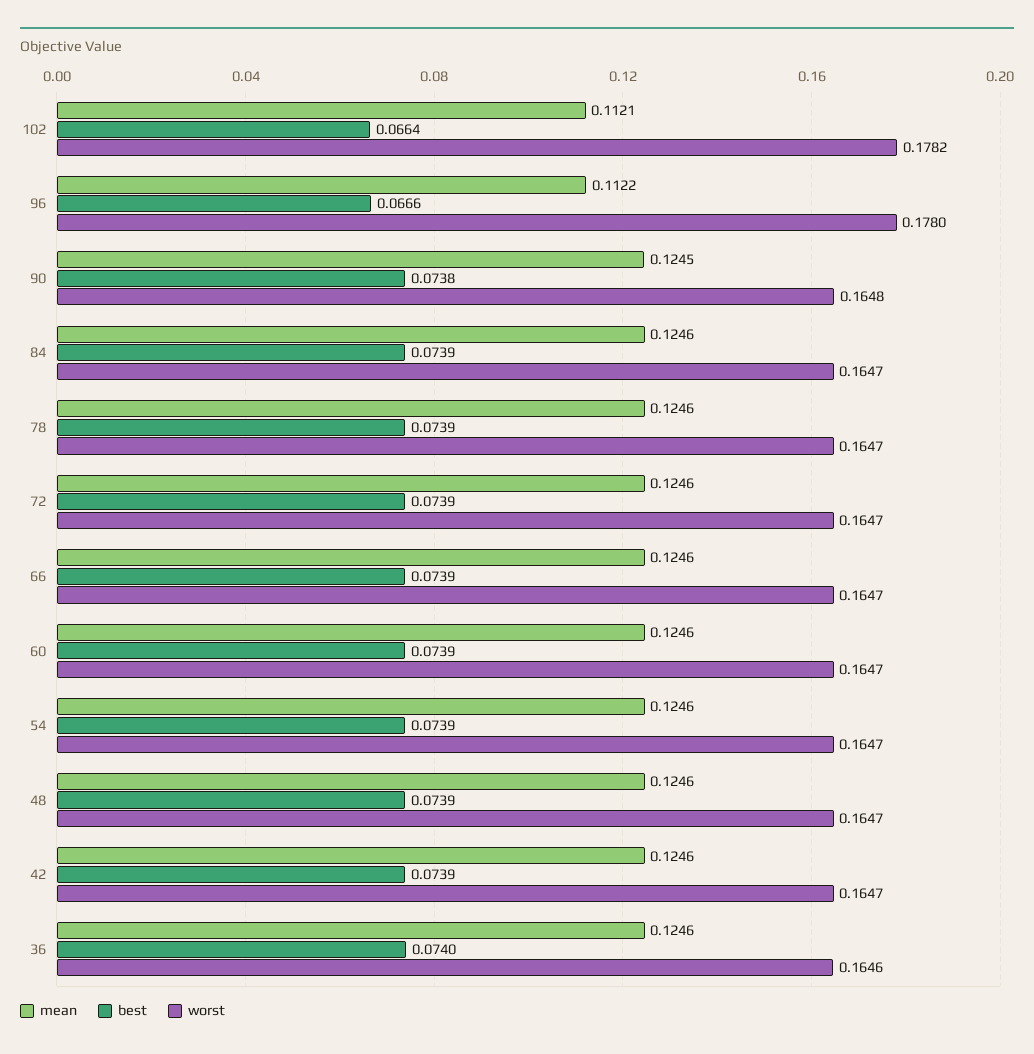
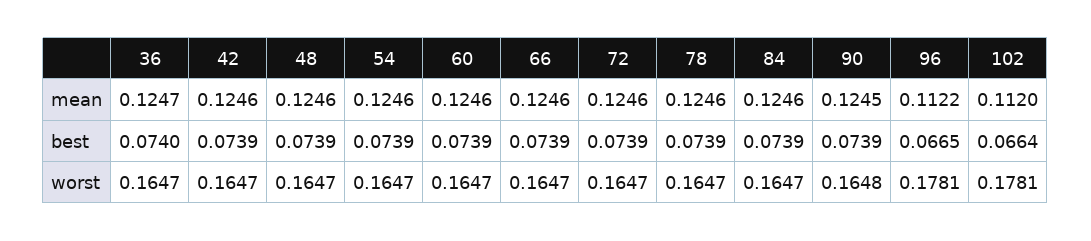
mean, 102: 0.1121 -> 0.112
worst, 102: 0.1782 -> 0.1781
best, 96: 0.0666 -> 0.0665
worst, 96: 0.178 -> 0.1781
best, 90: 0.0738 -> 0.0739
mean, 36: 0.1246 -> 0.1247
worst, 36: 0.1646 -> 0.1647

